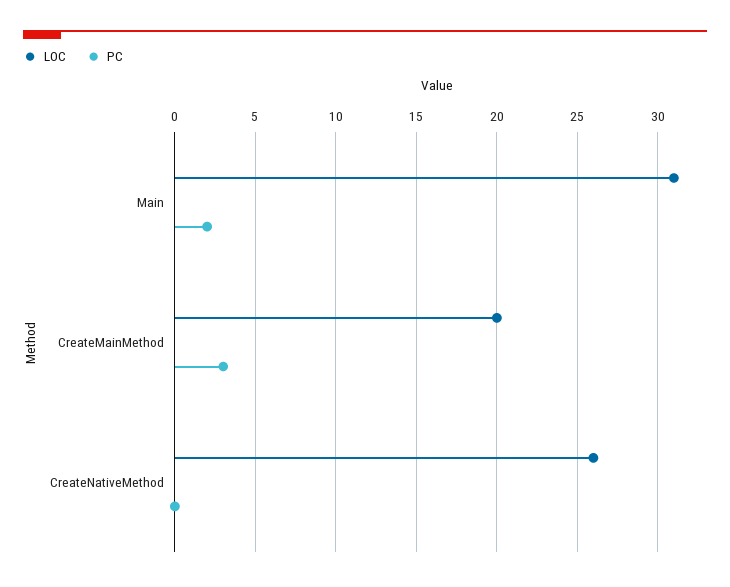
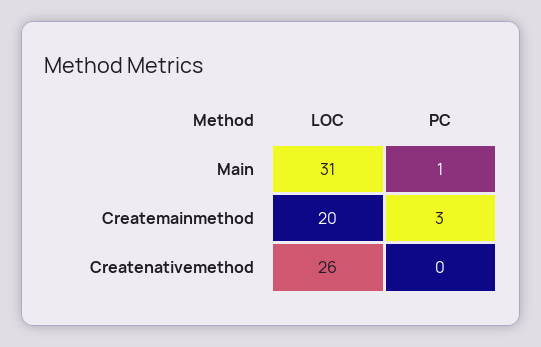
PC, Main: 2 -> 1

